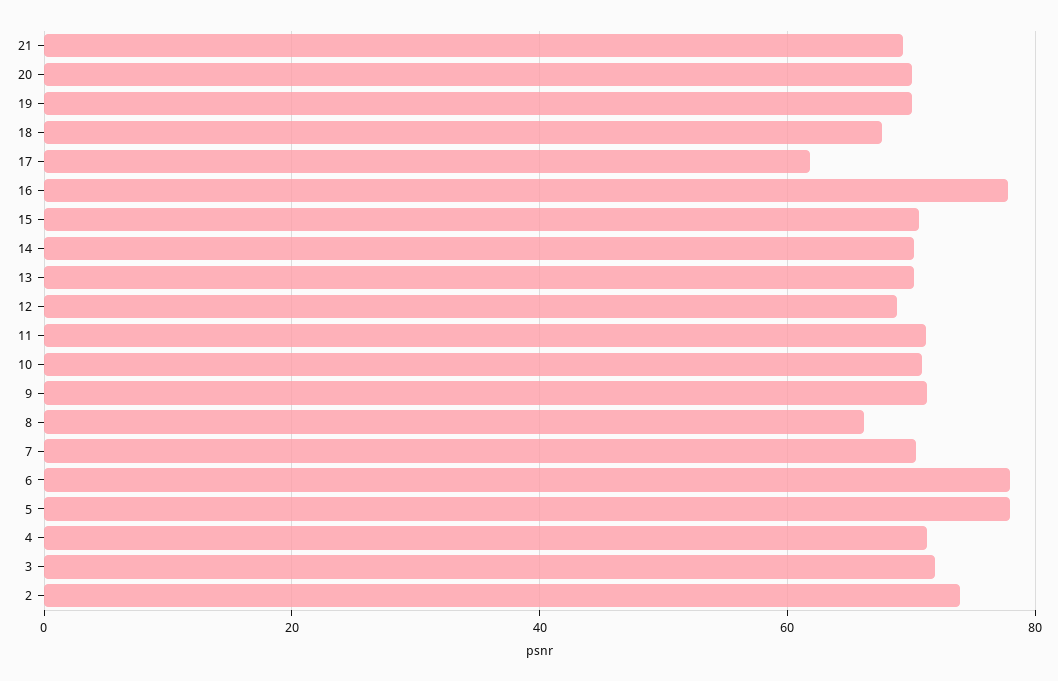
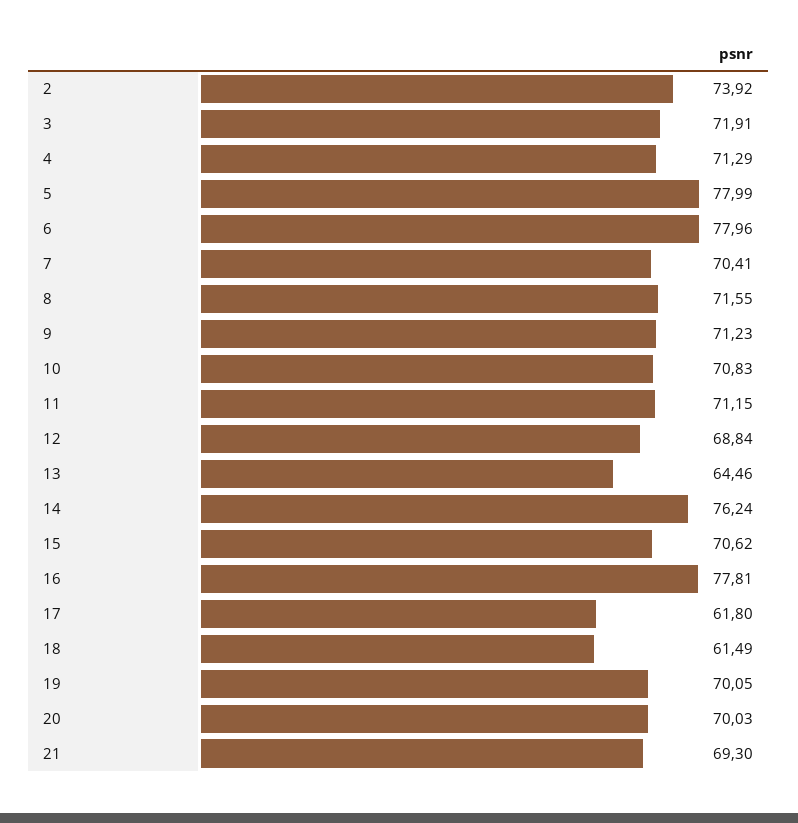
18: 68 -> 61.49
14: 70 -> 76.24
13: 70 -> 64.46
8: 66 -> 71.55

